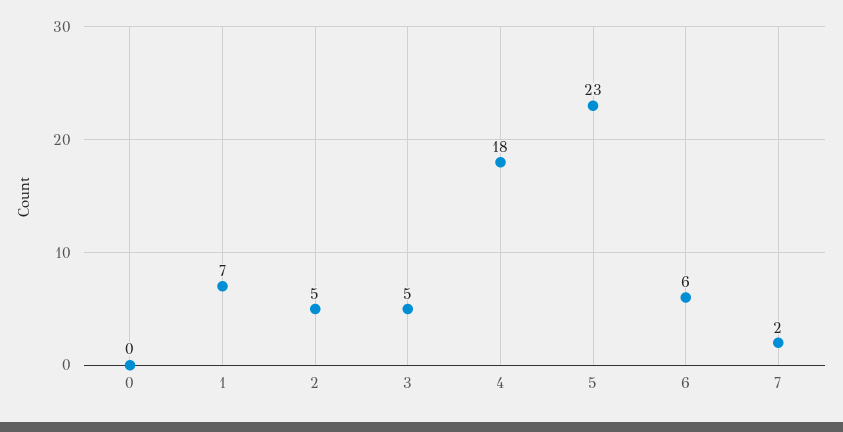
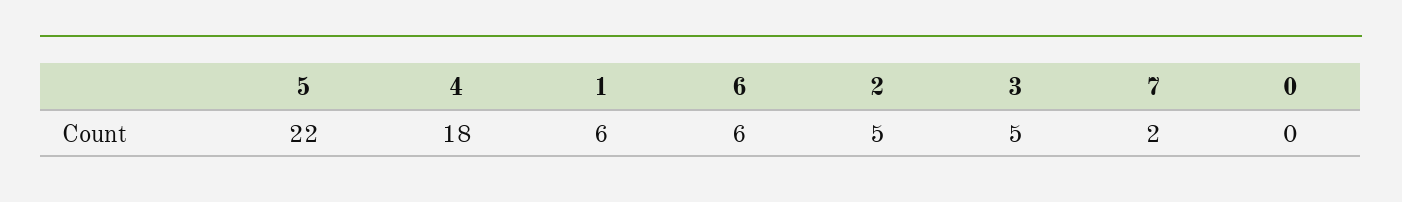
1: 7 -> 6
5: 23 -> 22

